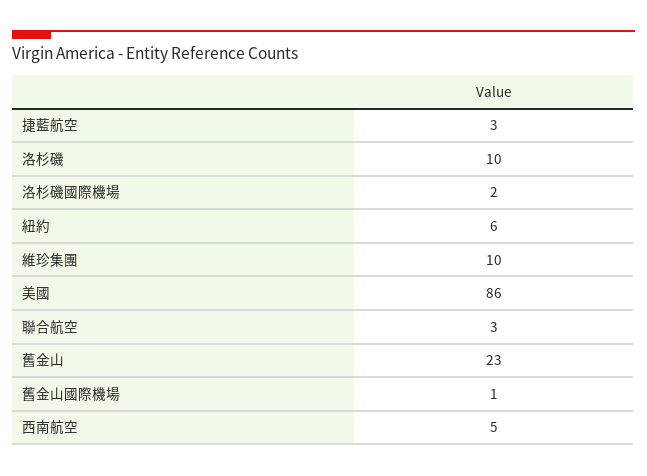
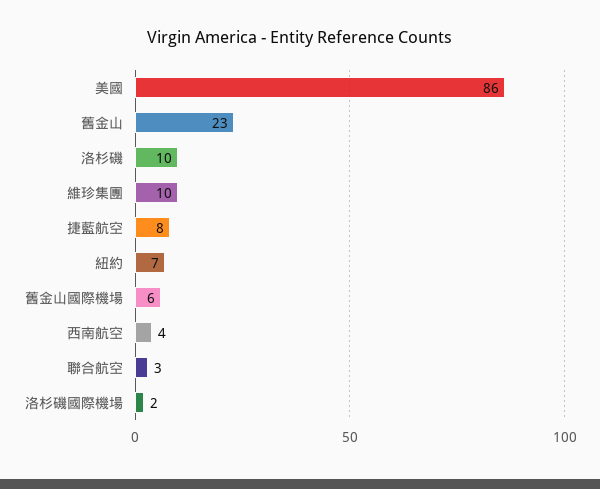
捷藍航空: 3 -> 8
紐約: 6 -> 7
舊金山國際機場: 1 -> 6
西南航空: 5 -> 4

